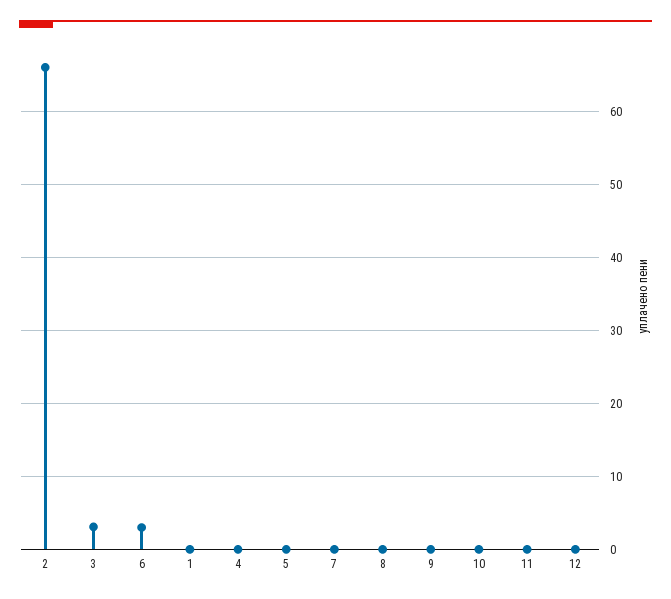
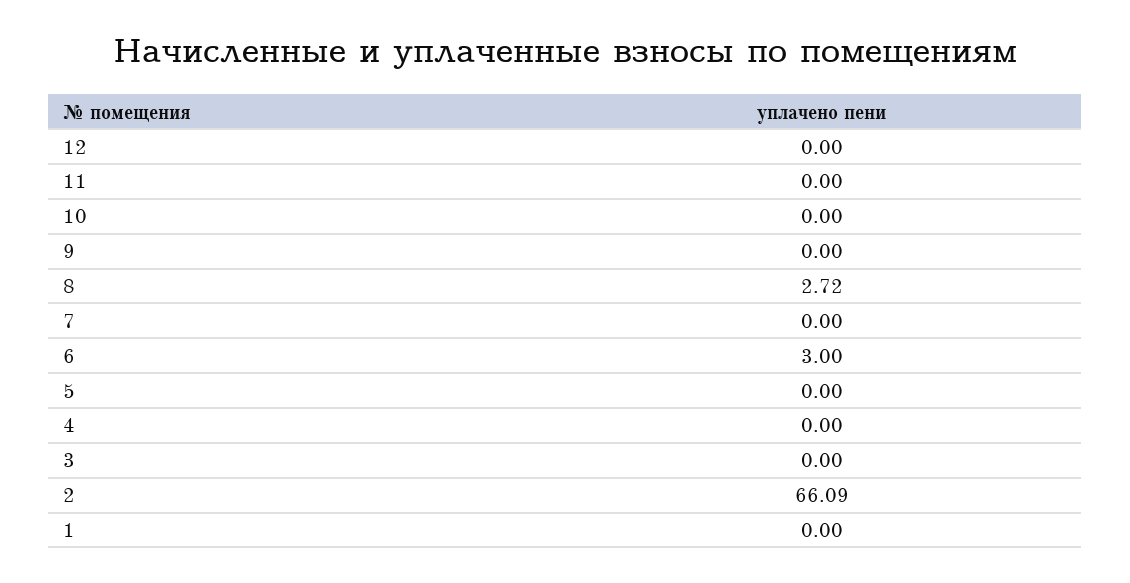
3: 3 -> 0
8: 0 -> 2.72

